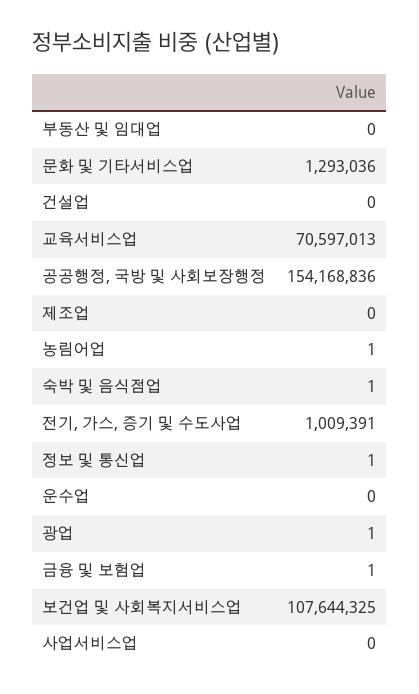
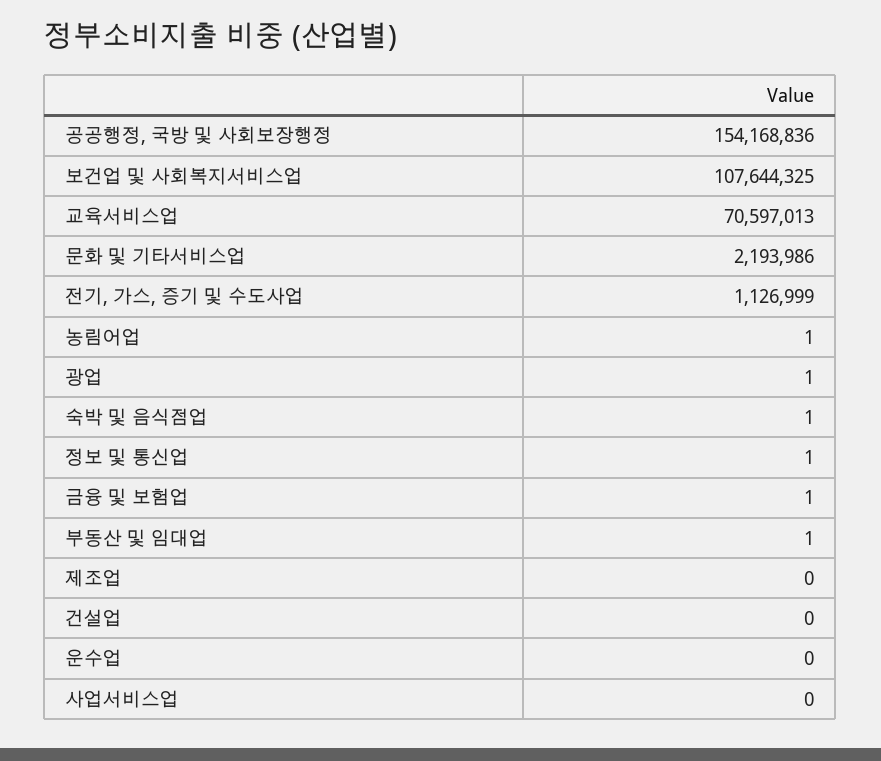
부동산 및 임대업: 0 -> 1
문화 및 기타서비스업: 1293036 -> 2193986
전기, 가스, 증기 및 수도사업: 1009391 -> 1126999

